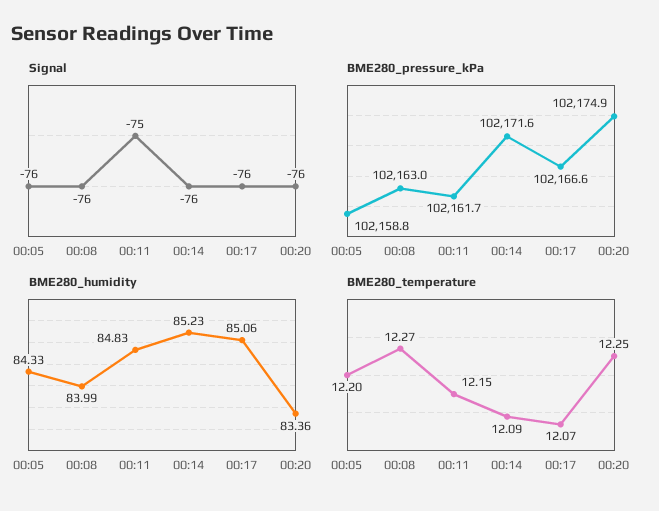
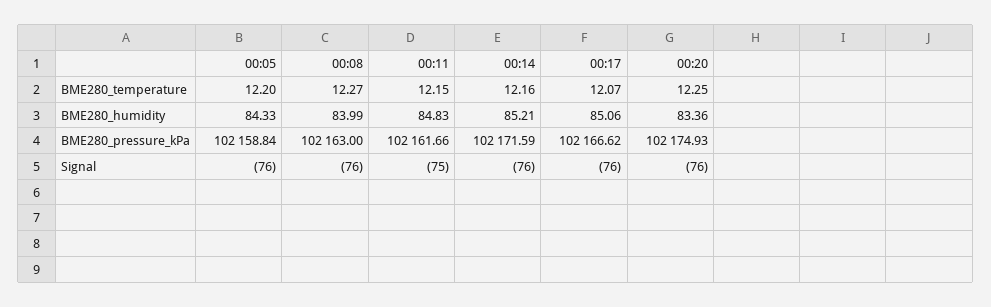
BME280_humidity, 00:14: 85.23 -> 85.21
BME280_temperature, 00:14: 12.09 -> 12.16

